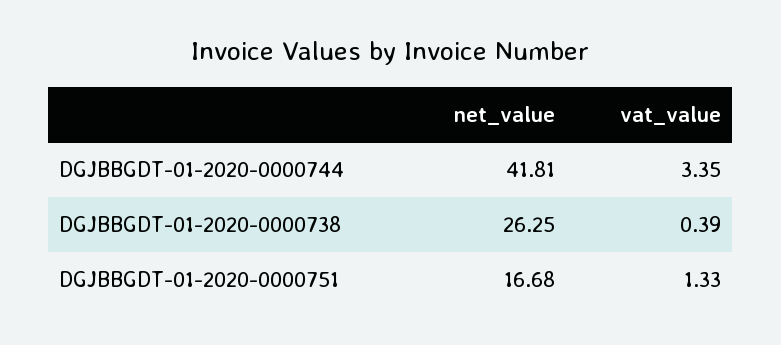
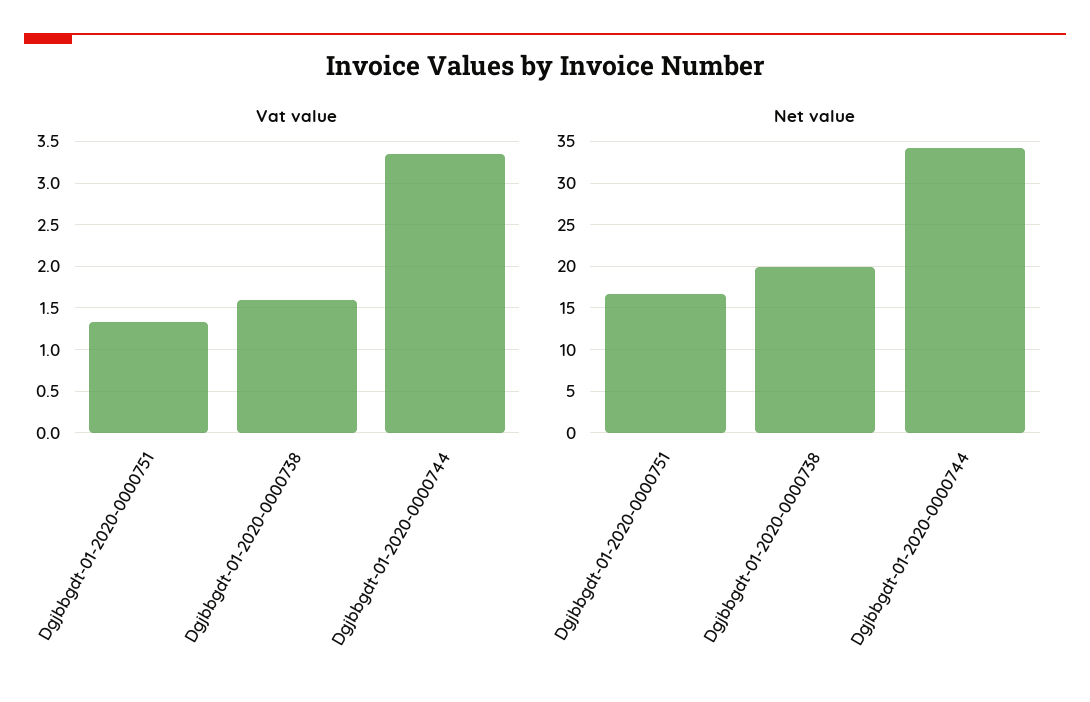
net_value, DGJBBGDT-01-2020-0000744: 41.81 -> 34
net_value, DGJBBGDT-01-2020-0000738: 26.25 -> 20
vat_value, DGJBBGDT-01-2020-0000738: 0.39 -> 1.6

